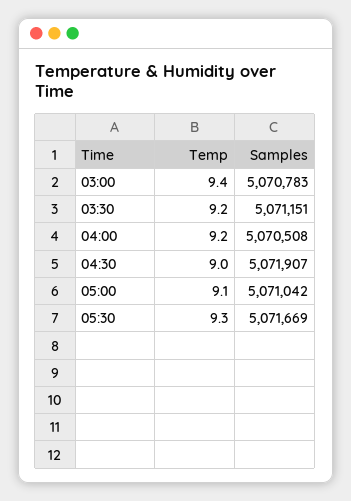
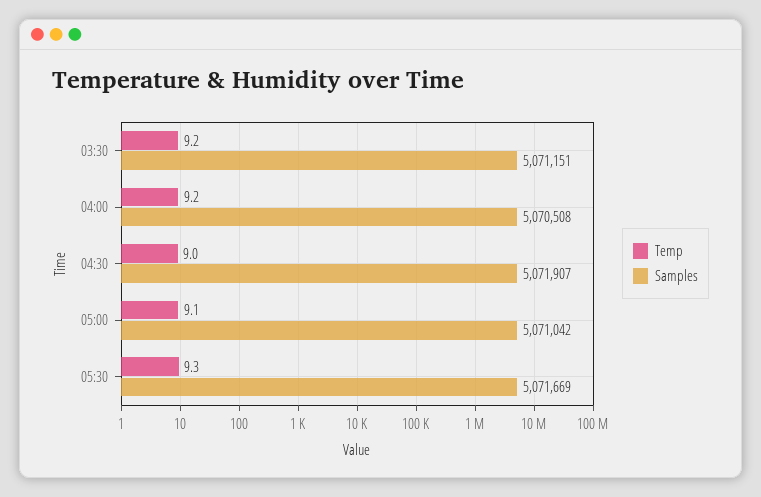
Temp, 03:00: 9.4 -> none
Samples, 03:00: 5070783 -> none

